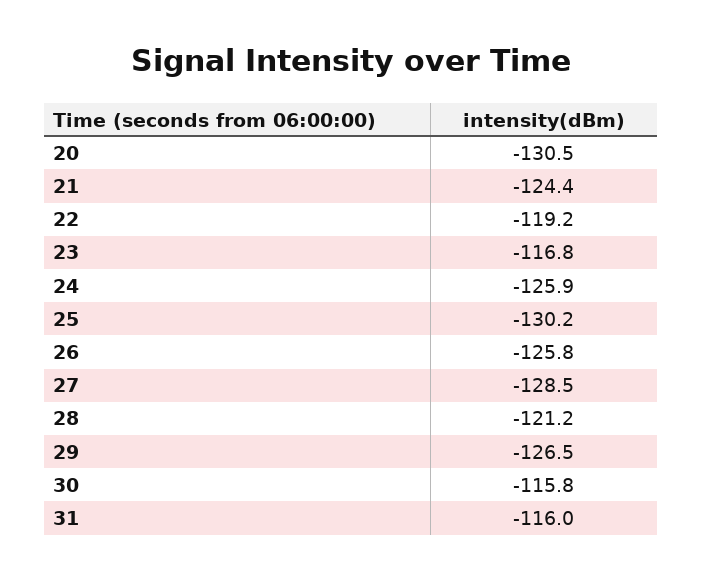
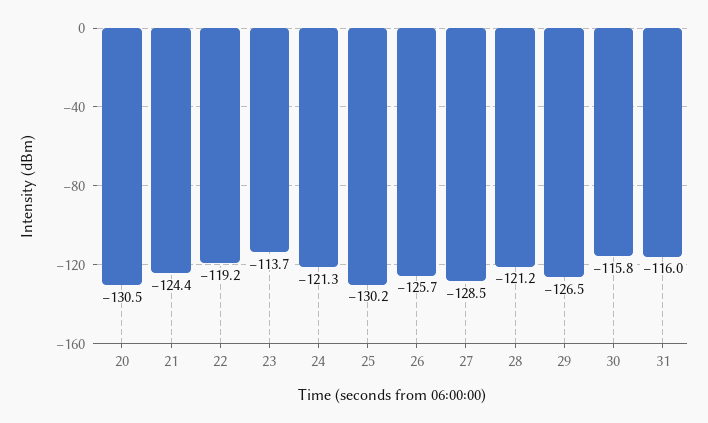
23: -116.8 -> -113.7
24: -125.9 -> -121.3
26: -125.8 -> -125.7

